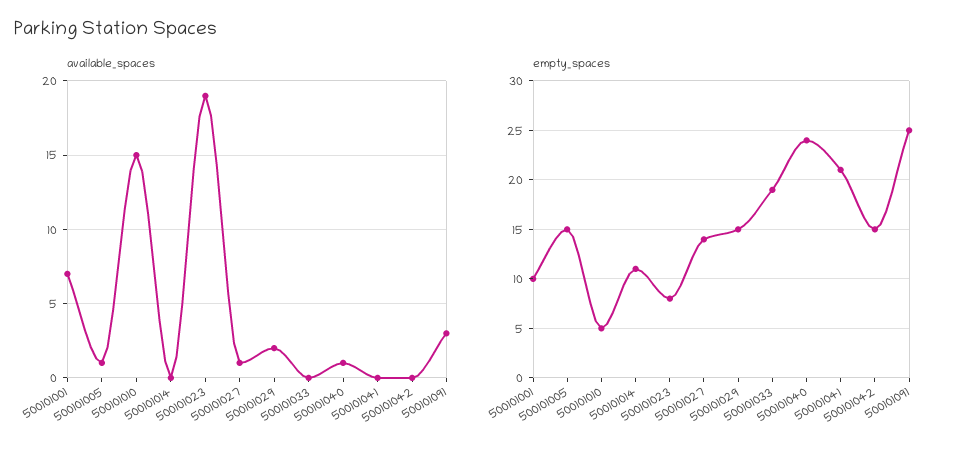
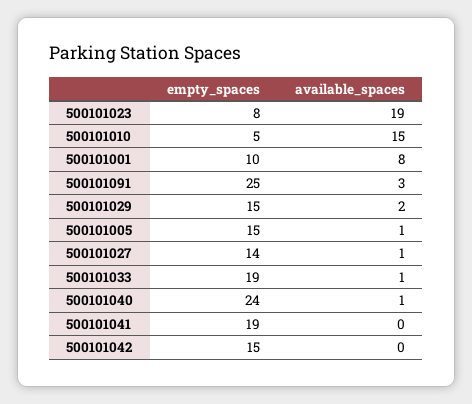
available_spaces, 500101001: 7 -> 8
available_spaces, 500101014: 0 -> none
available_spaces, 500101033: 0 -> 1
empty_spaces, 500101014: 11 -> none
empty_spaces, 500101041: 21 -> 19

